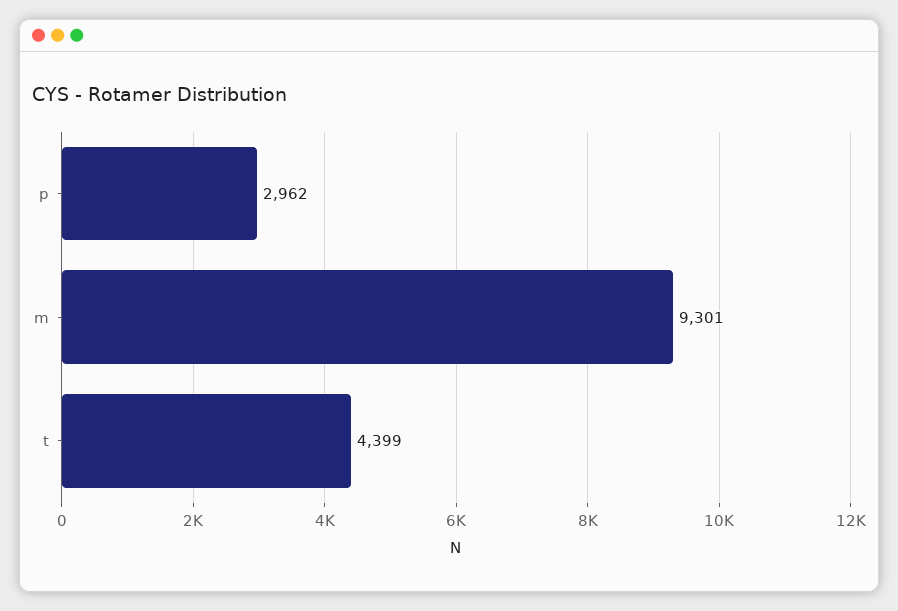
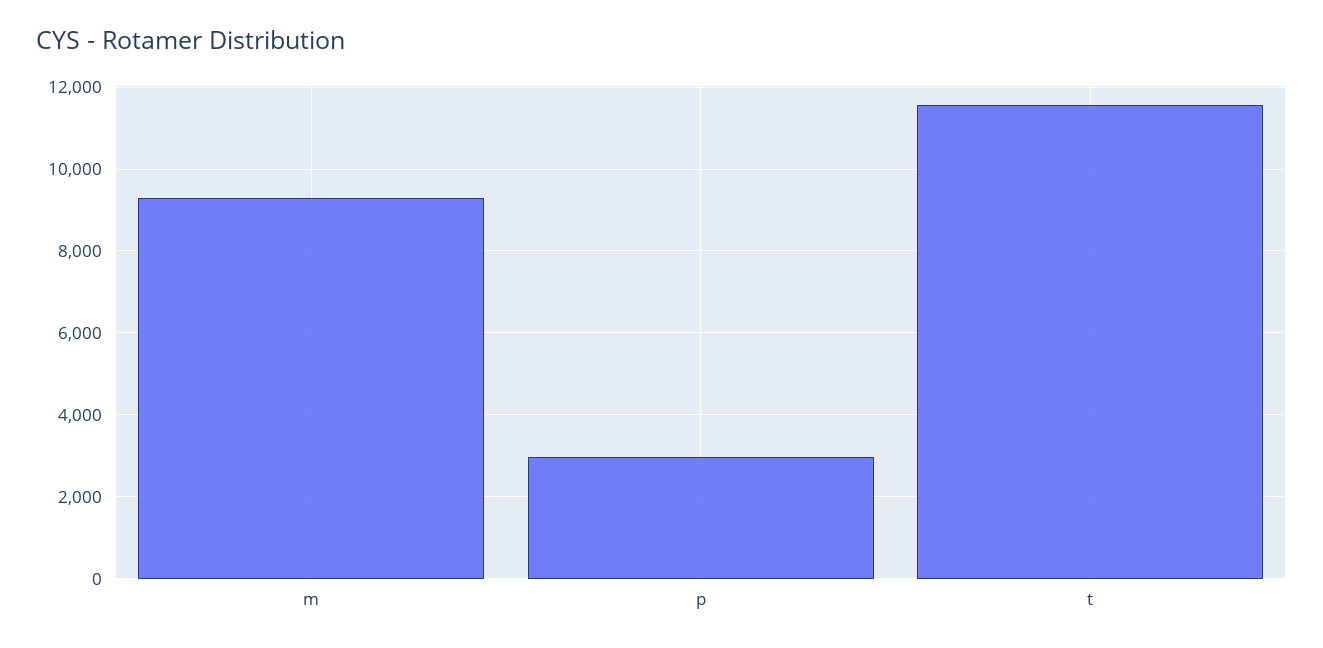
t: 4399 -> 11600

